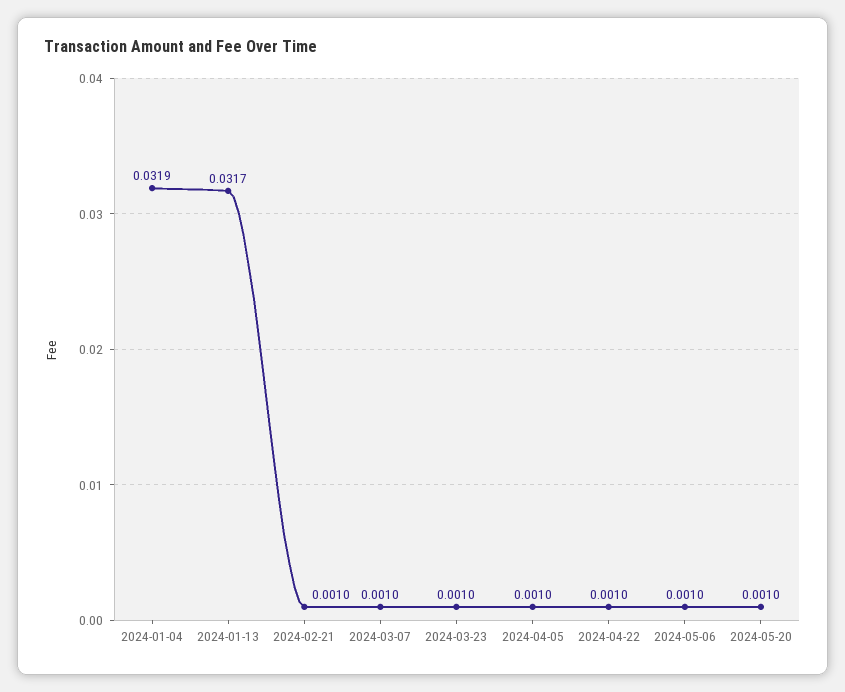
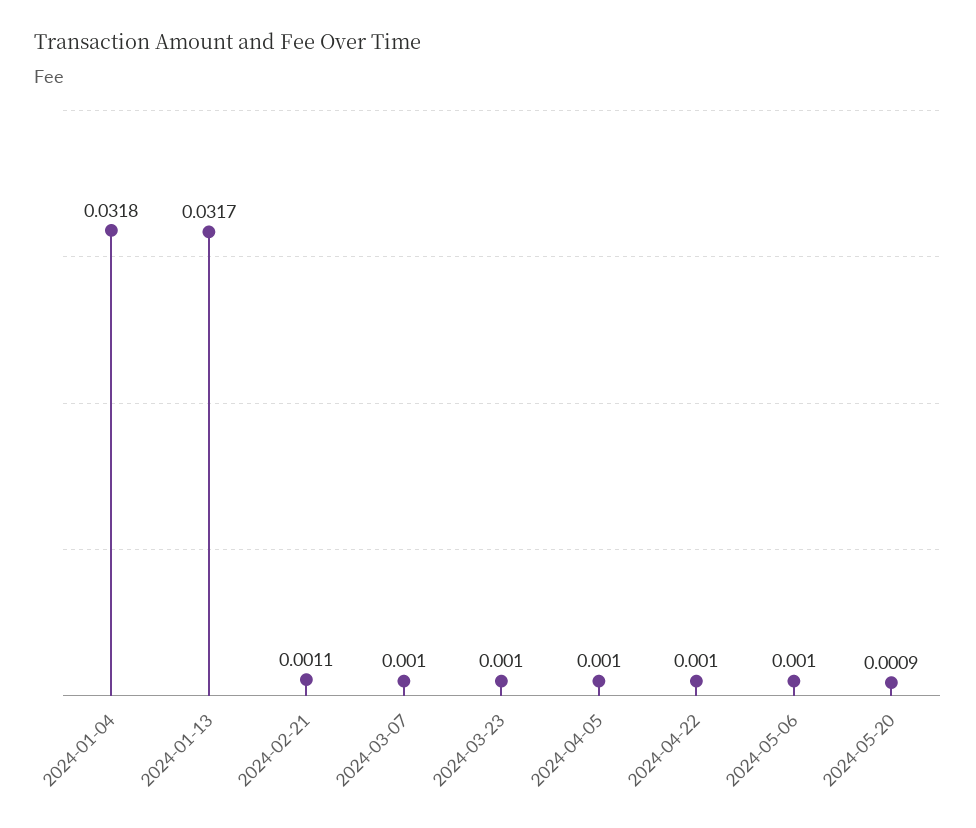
2024-01-04: 0.0319 -> 0.0318
2024-02-21: 0.001 -> 0.0011
2024-05-20: 0.001 -> 0.0009

